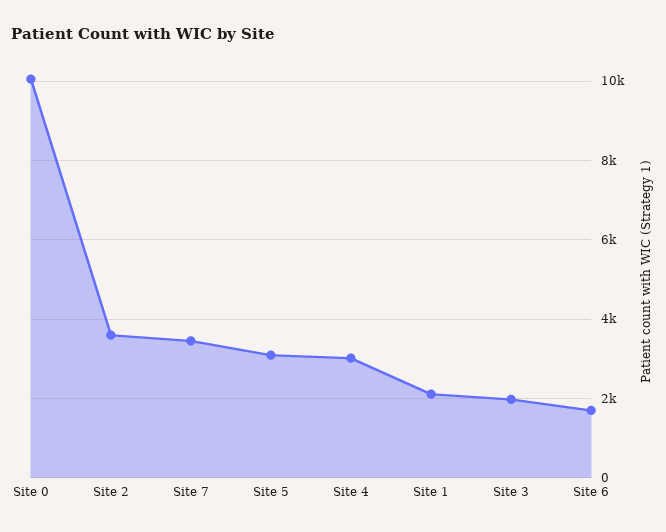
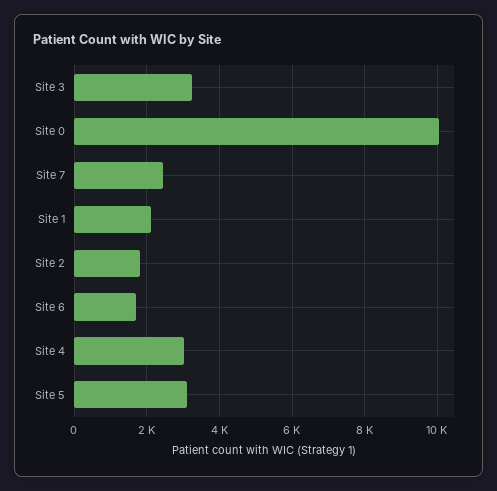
Site 2: 3600 -> 1800
Site 7: 3400 -> 2400
Site 3: 2000 -> 3200

